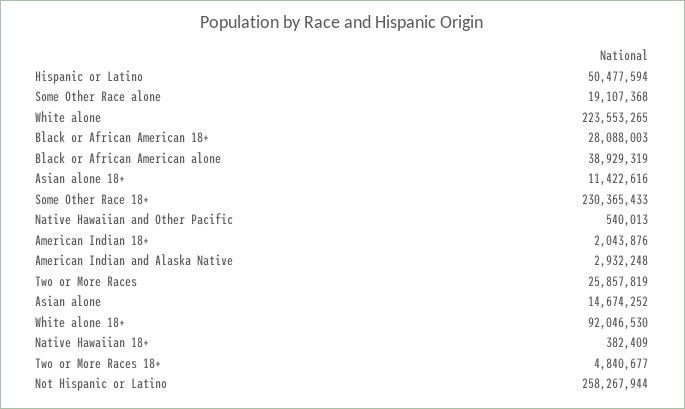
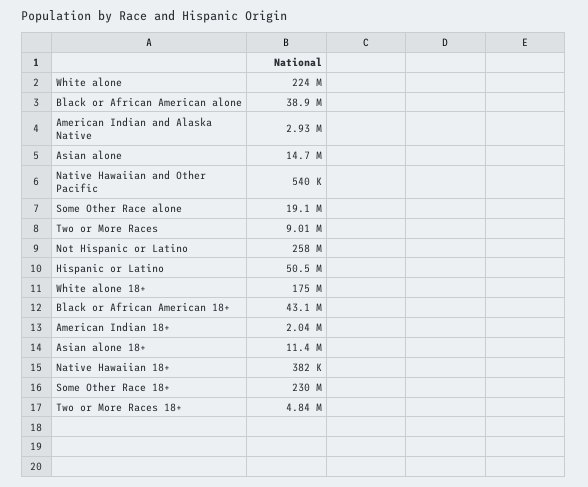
Black or African American 18+: 28088003 -> 43100000
Two or More Races: 25857819 -> 9010000
White alone 18+: 92046530 -> 175000000

